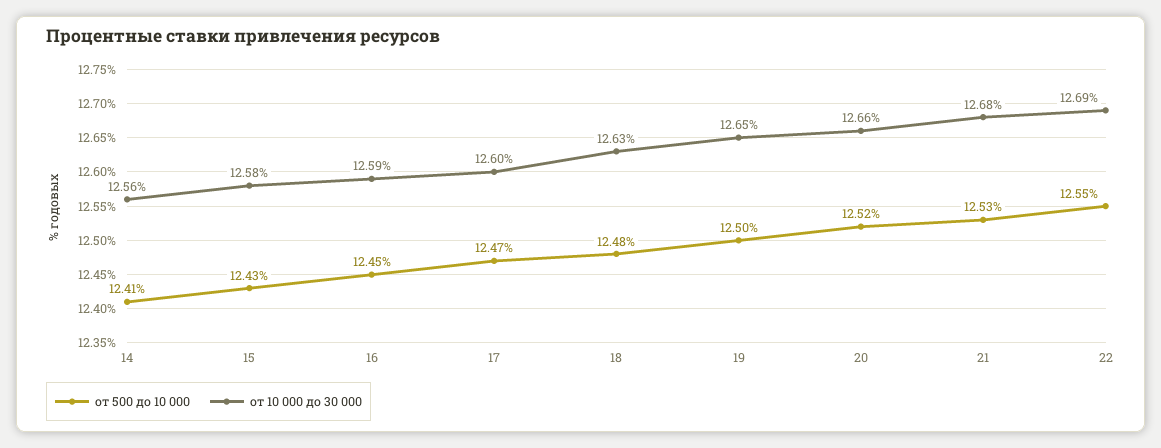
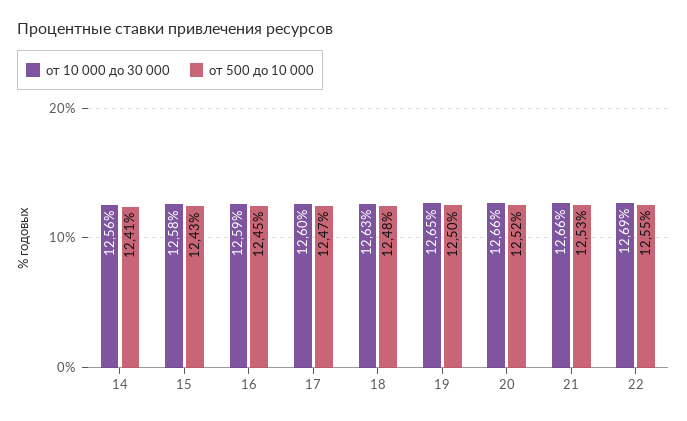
от 10 000 до 30 000, 21: 12.68 -> 12.66

